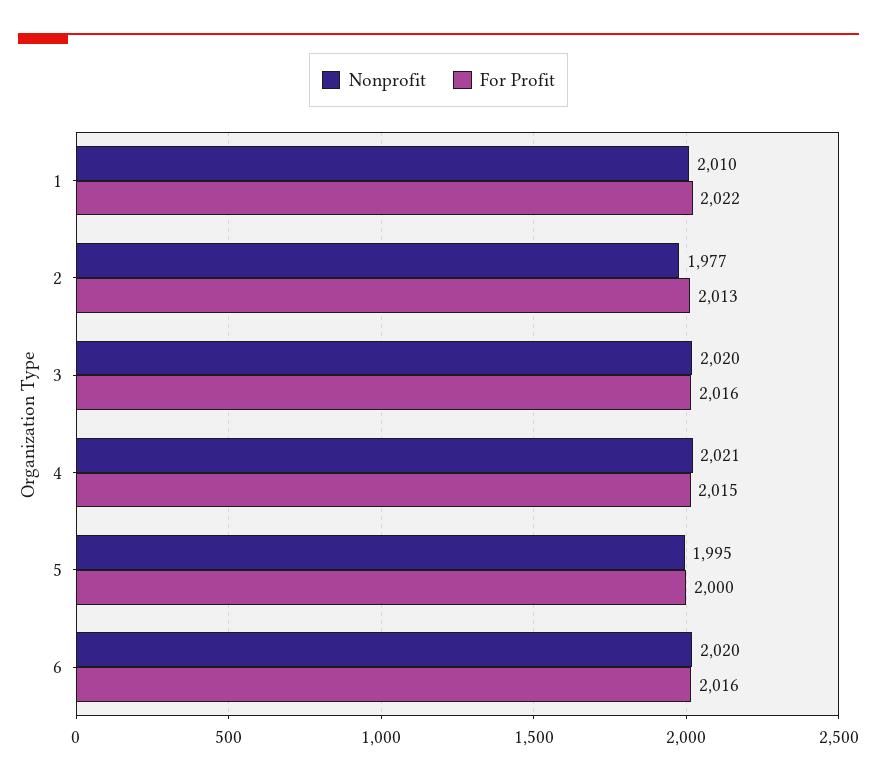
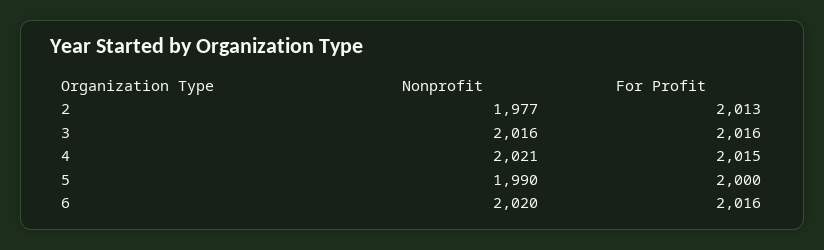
Nonprofit, 1: 2010 -> none
For Profit, 1: 2022 -> none
Nonprofit, 3: 2020 -> 2016
Nonprofit, 5: 1995 -> 1990

